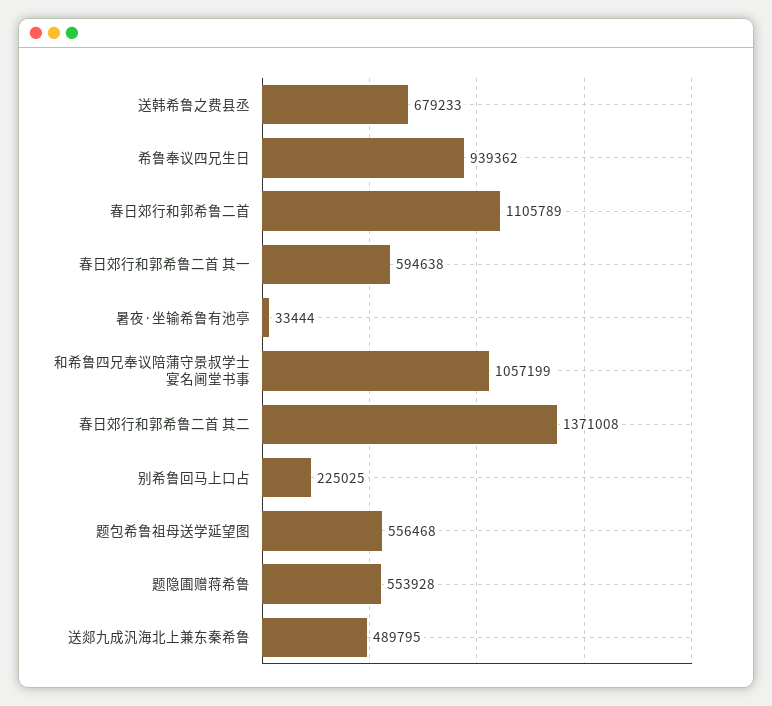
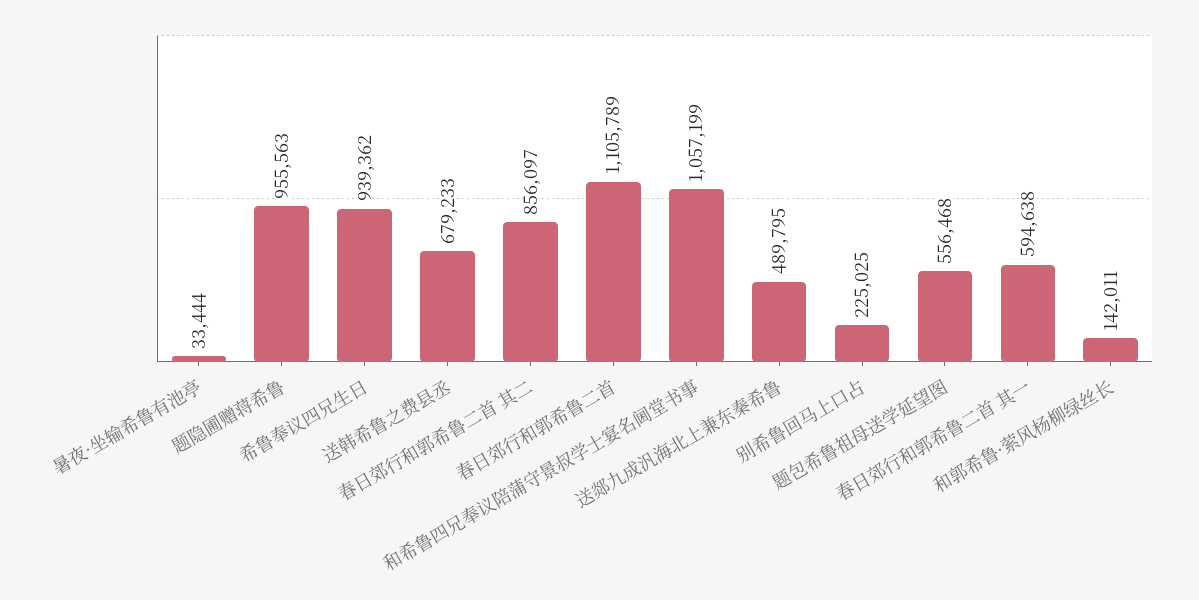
春日郊行和郭希鲁二首 其二: 1371008 -> 856097
题隐圃赠蒋希鲁: 553928 -> 955563
和郭希鲁·萦风杨柳绿丝长: none -> 142011

